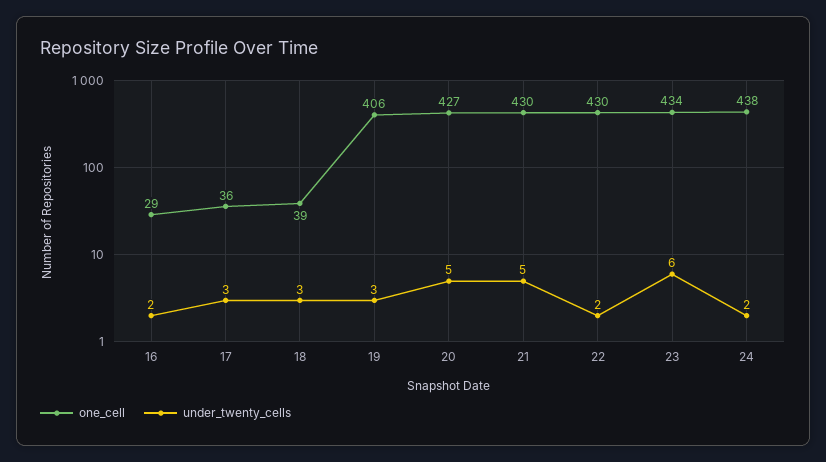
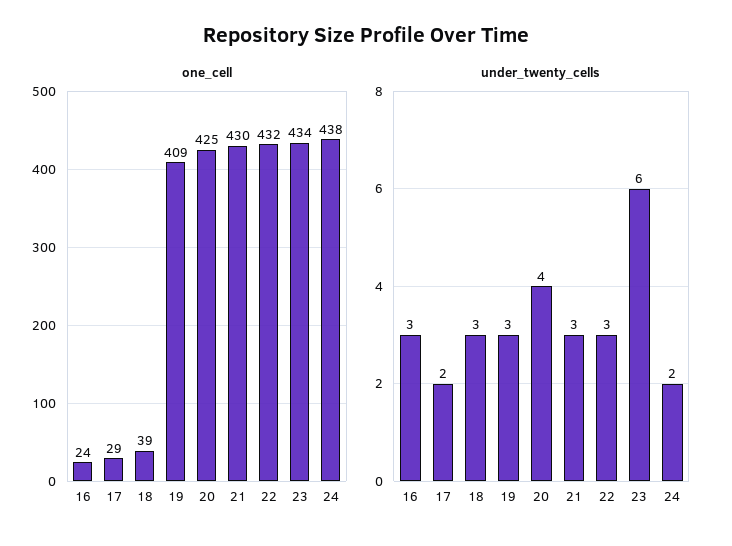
one_cell, 16: 29 -> 24
under_twenty_cells, 16: 2 -> 3
one_cell, 17: 36 -> 29
under_twenty_cells, 17: 3 -> 2
one_cell, 19: 406 -> 409
one_cell, 20: 427 -> 425
under_twenty_cells, 20: 5 -> 4
under_twenty_cells, 21: 5 -> 3
one_cell, 22: 430 -> 432
under_twenty_cells, 22: 2 -> 3

